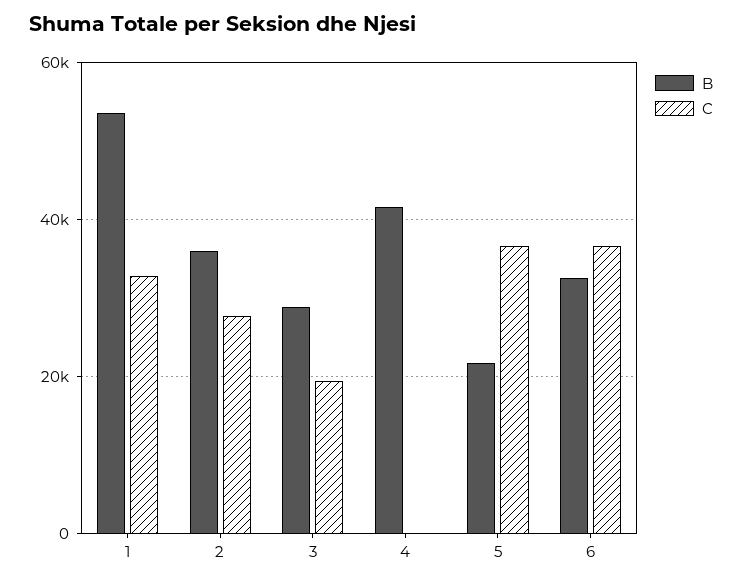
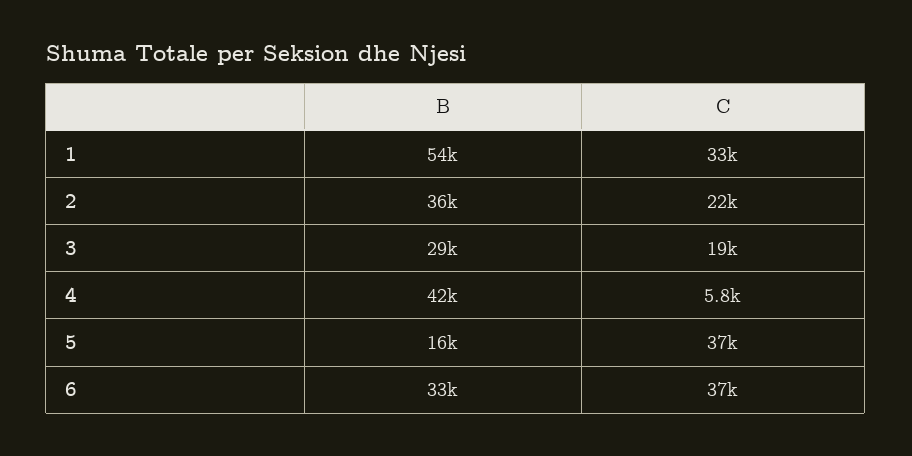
C, 2: 28000 -> 22000
C, 4: 0 -> 5800
B, 5: 22000 -> 16000

